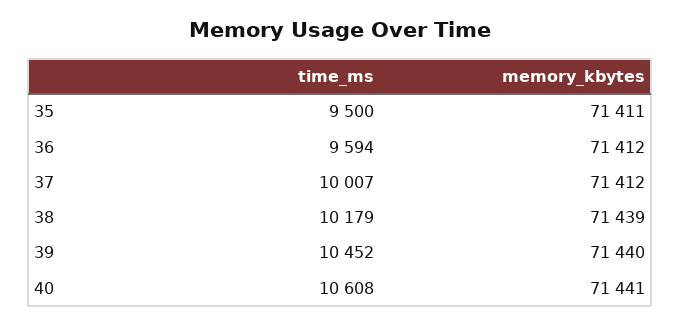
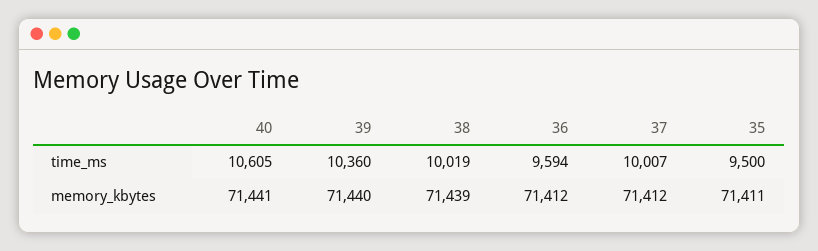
time_ms, 38: 10179 -> 10019
time_ms, 39: 10452 -> 10360
time_ms, 40: 10608 -> 10605

